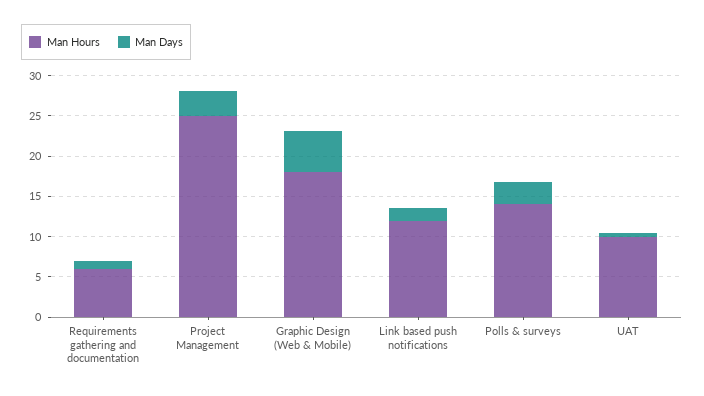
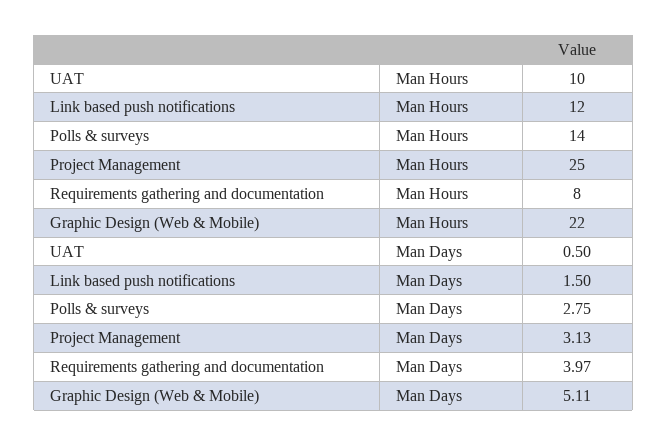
Man Hours, Requirements gathering and documentation: 6 -> 8
Man Days, Requirements gathering and documentation: 1 -> 3.97
Man Hours, Graphic Design (Web & Mobile): 18 -> 22

